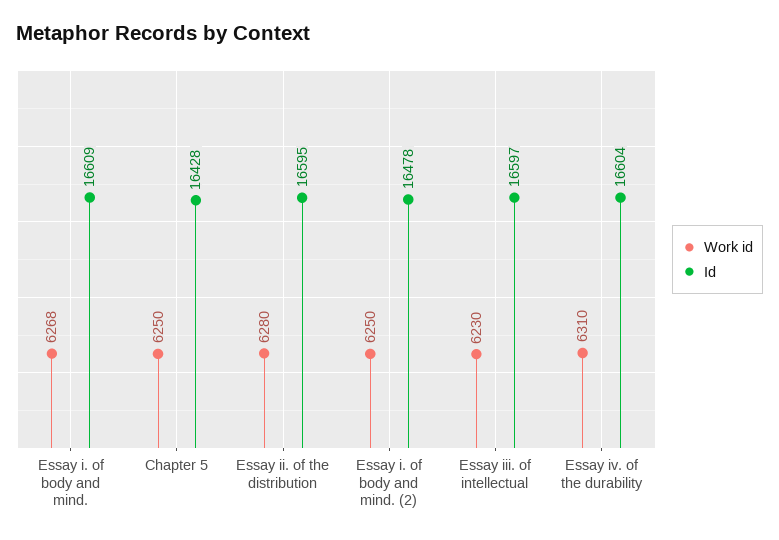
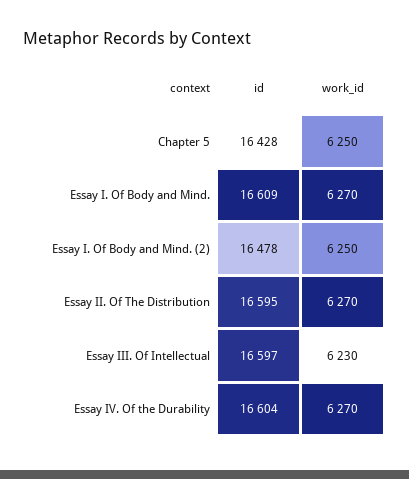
Work id, Essay i. of body and mind.: 6268 -> 6270
Work id, Essay ii. of the distribution: 6280 -> 6270
Work id, Essay iv. of the durability: 6310 -> 6270

